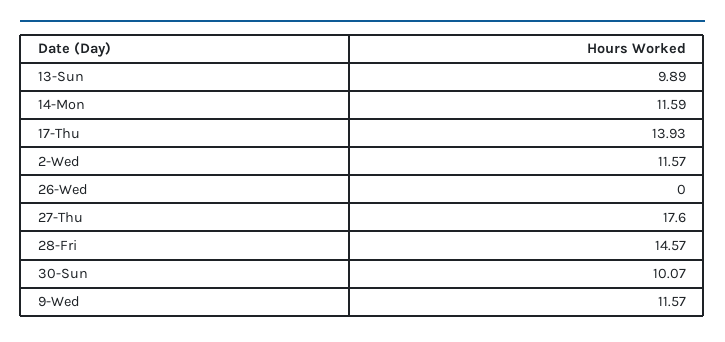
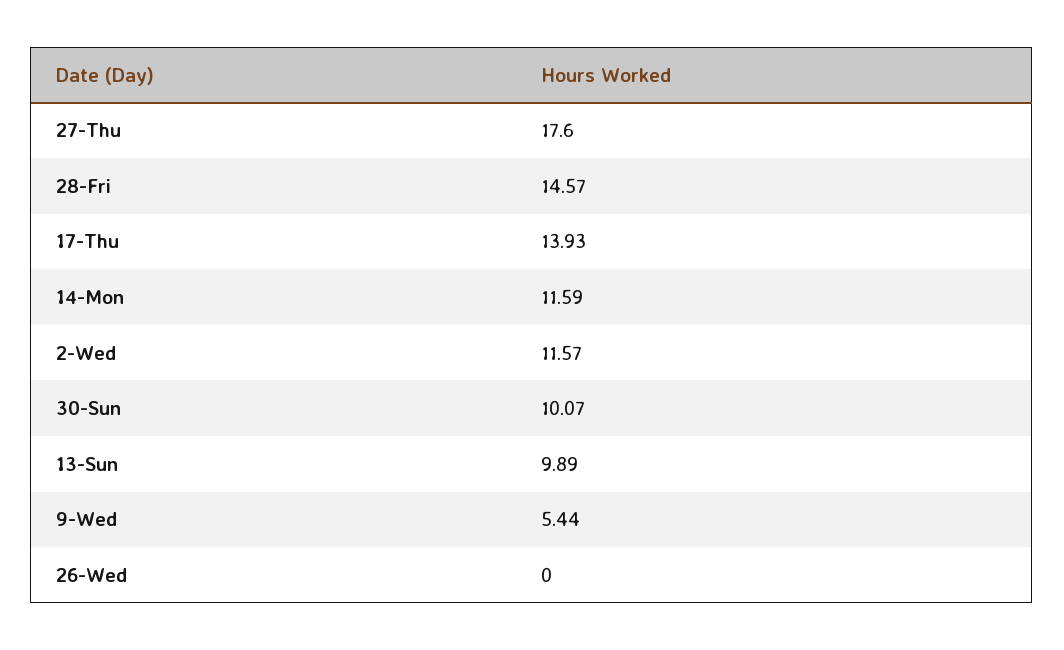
9-Wed: 11.57 -> 5.44

